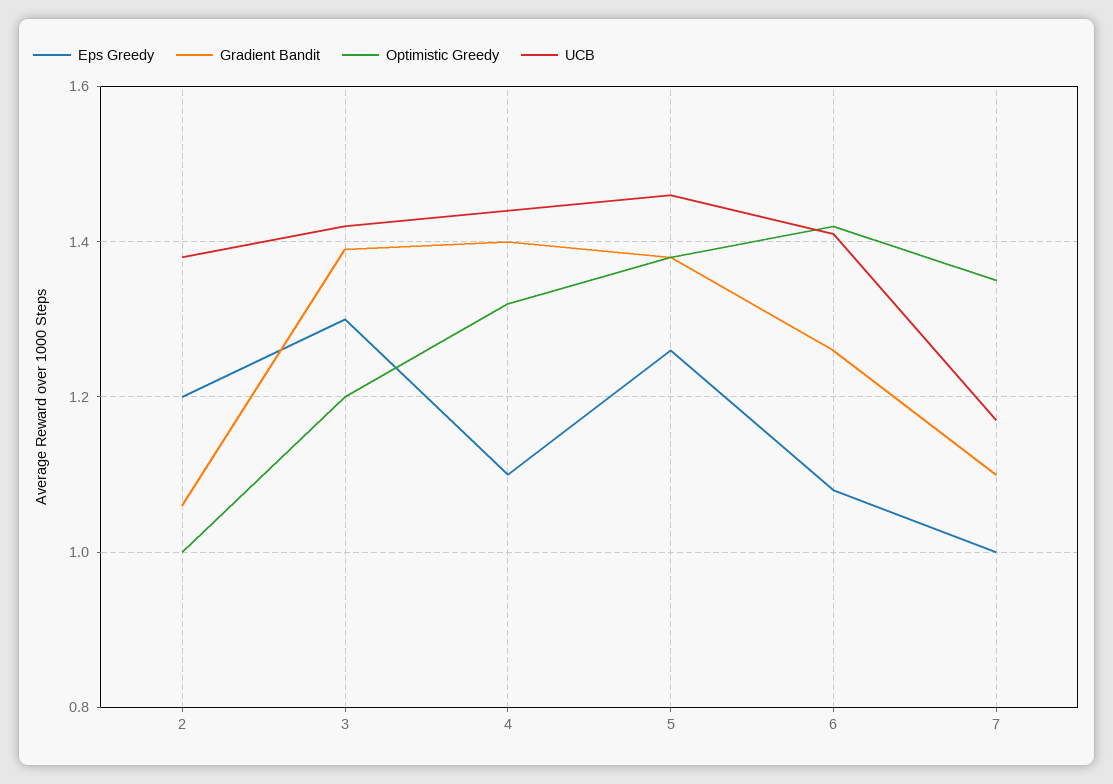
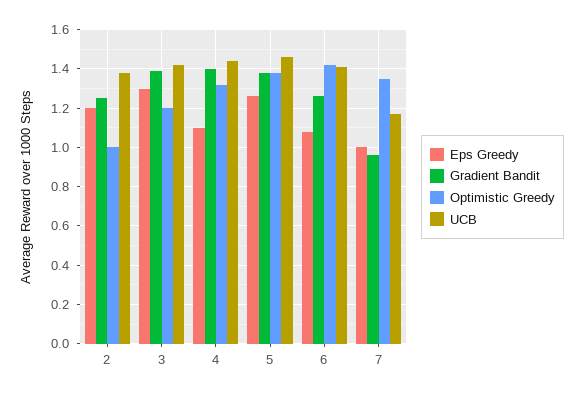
Gradient Bandit, 2: 1.05 -> 1.25
Gradient Bandit, 7: 1.1 -> 0.95

